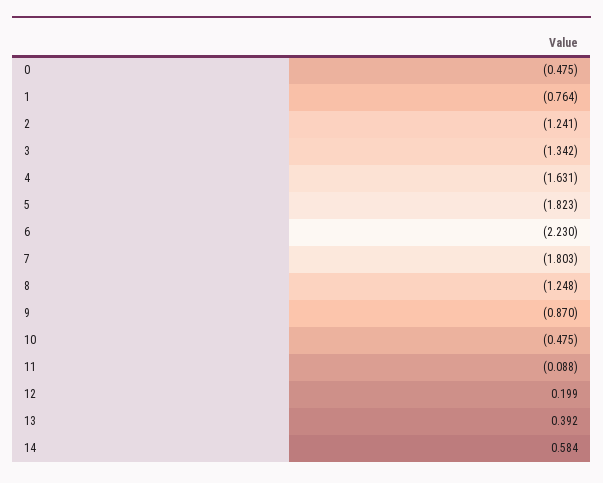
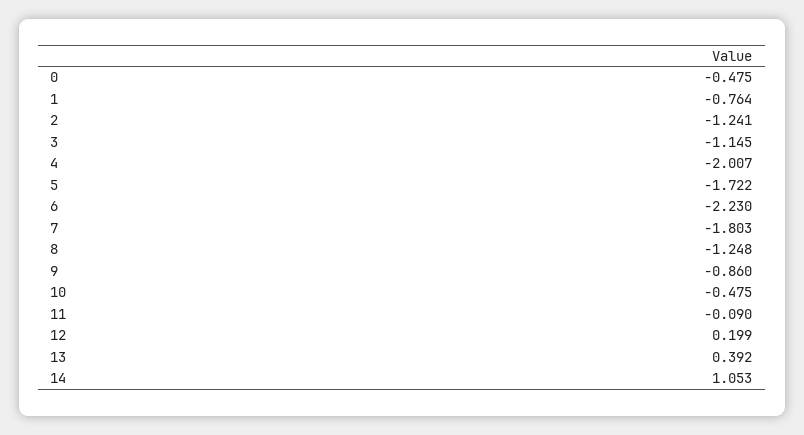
3: -1.342 -> -1.145
4: -1.631 -> -2.007
5: -1.823 -> -1.722
9: -0.87 -> -0.86
11: -0.088 -> -0.09
14: 0.584 -> 1.053

